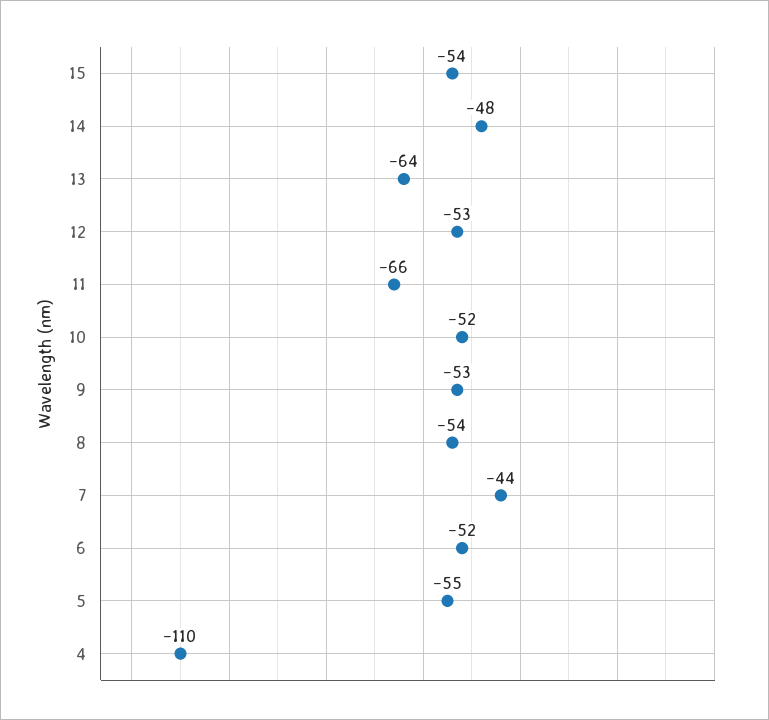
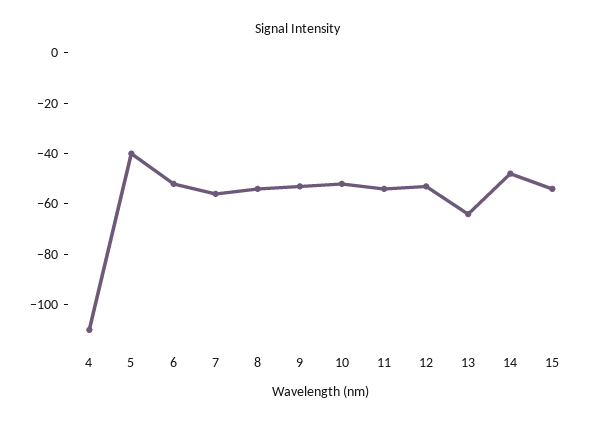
11: -66 -> -55
7: -44 -> -55
5: -55 -> -40

